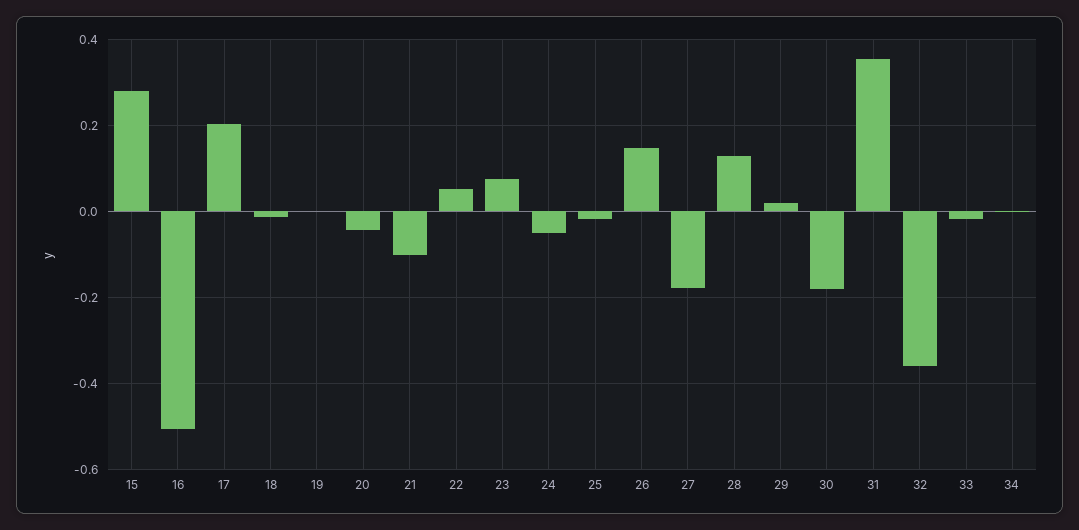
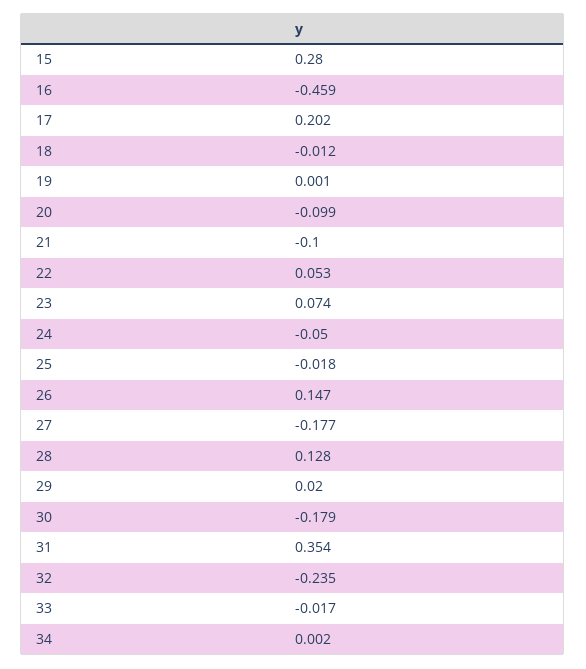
16: -0.5 -> -0.459
20: -0.04 -> -0.099
32: -0.36 -> -0.235

